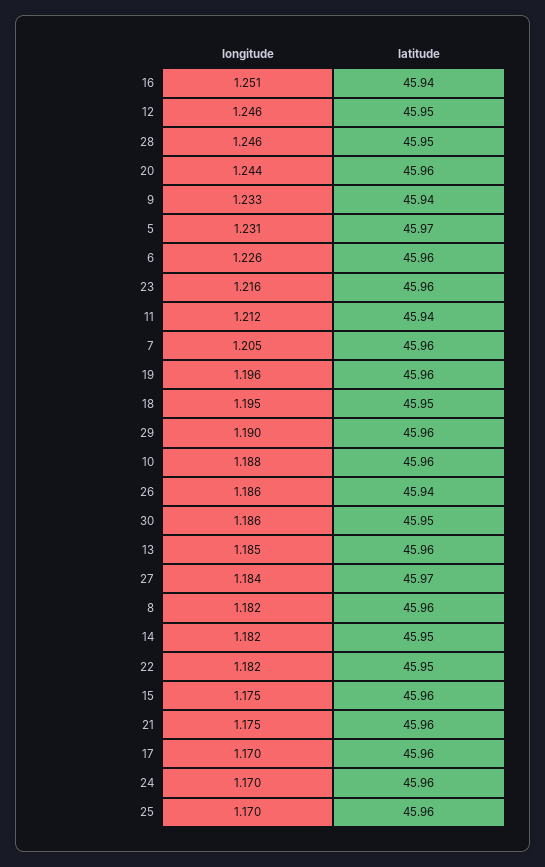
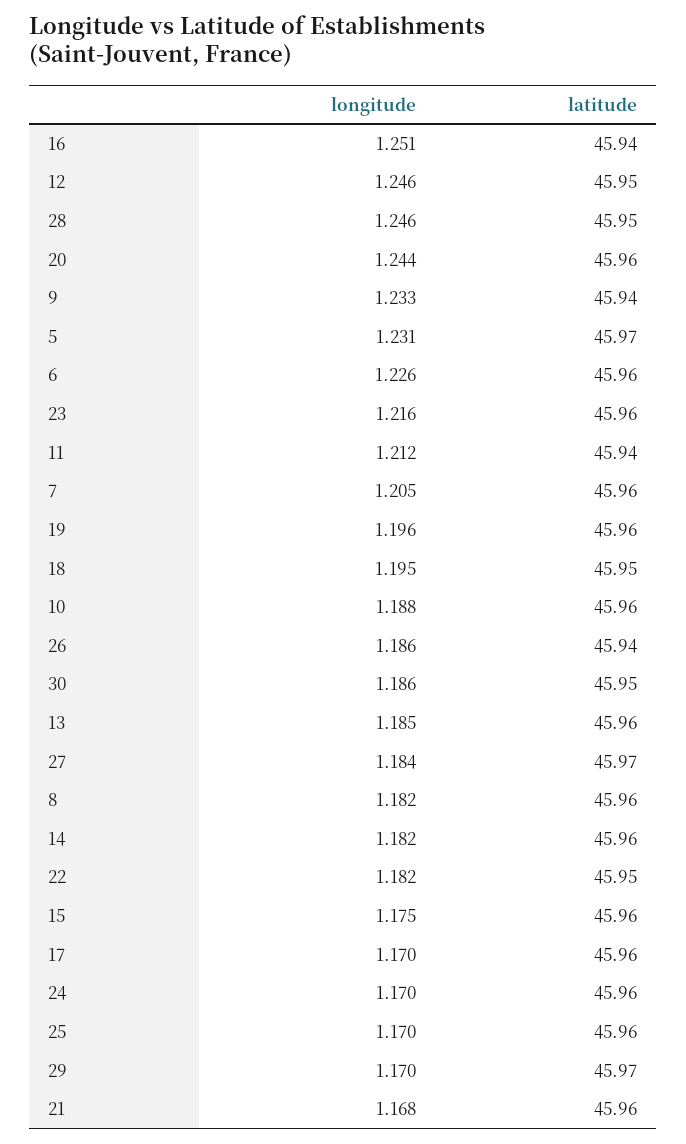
longitude, 29: 1.19 -> 1.17
latitude, 29: 45.96 -> 45.97
latitude, 14: 45.95 -> 45.96
longitude, 21: 1.175 -> 1.168

